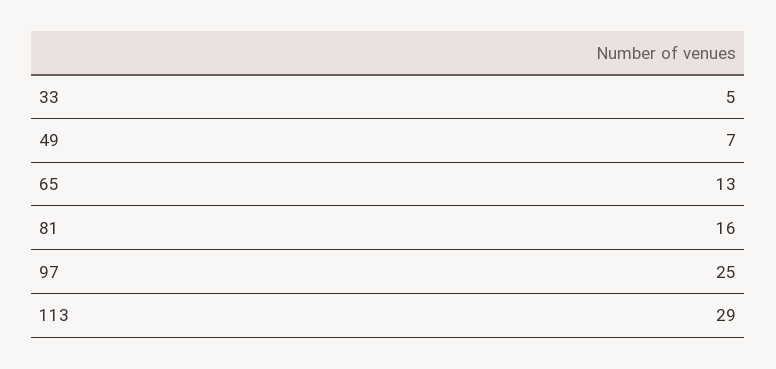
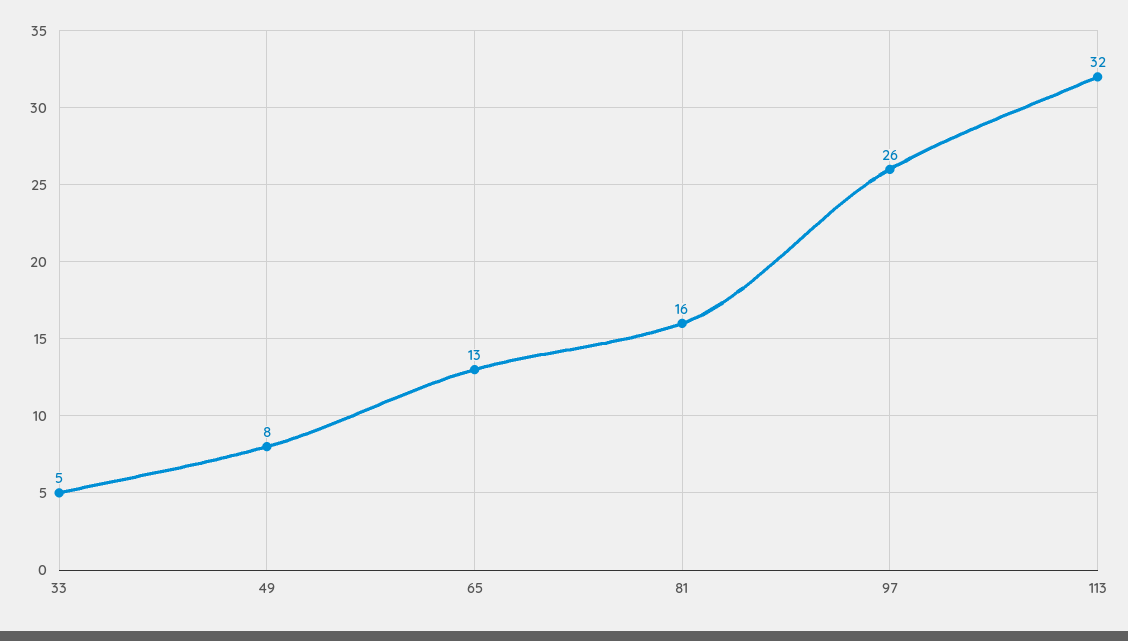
49: 7 -> 8
97: 25 -> 26
113: 29 -> 32

